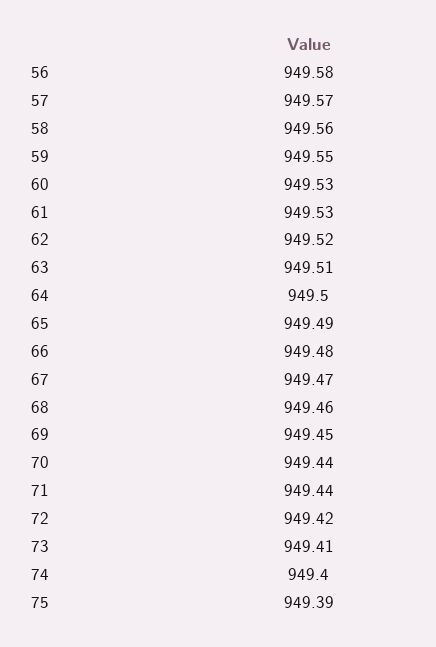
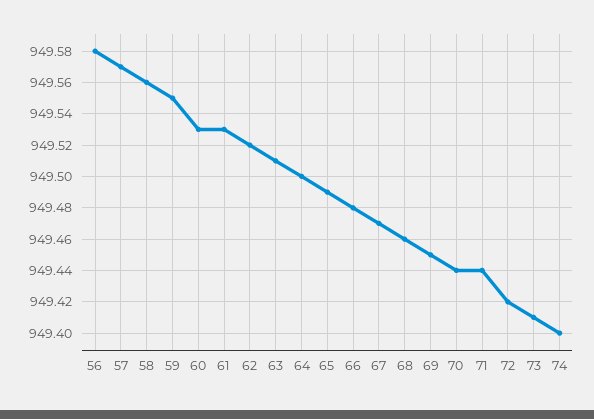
75: 949.39 -> none

